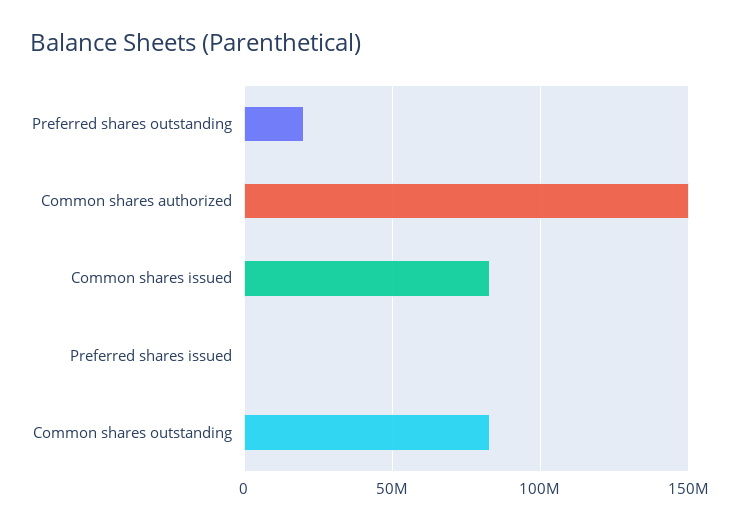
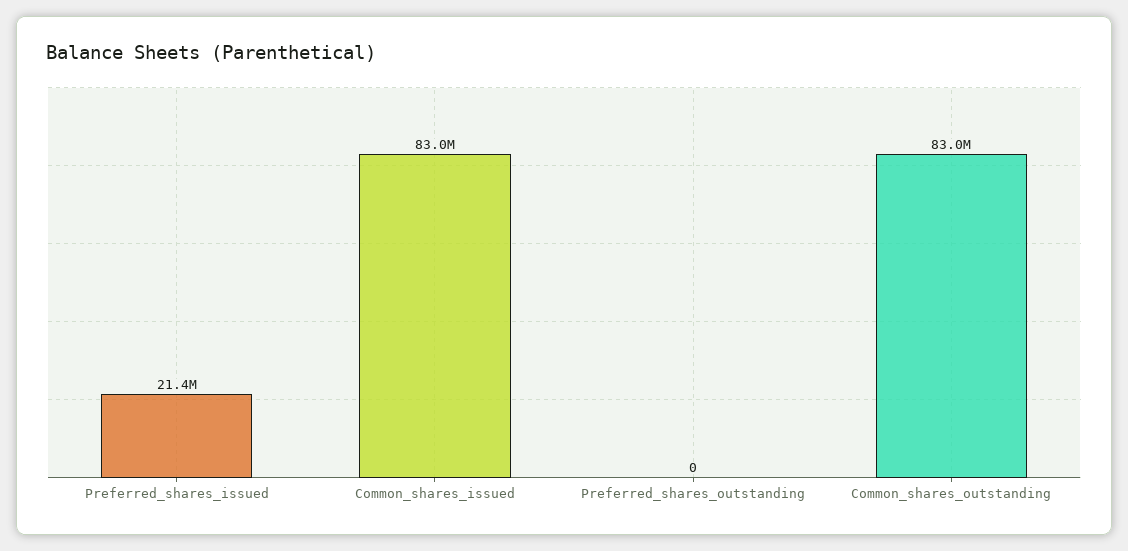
Preferred shares outstanding: 20000000 -> 0
Common shares authorized: 150000000 -> none
Preferred shares issued: 0 -> 21400000

